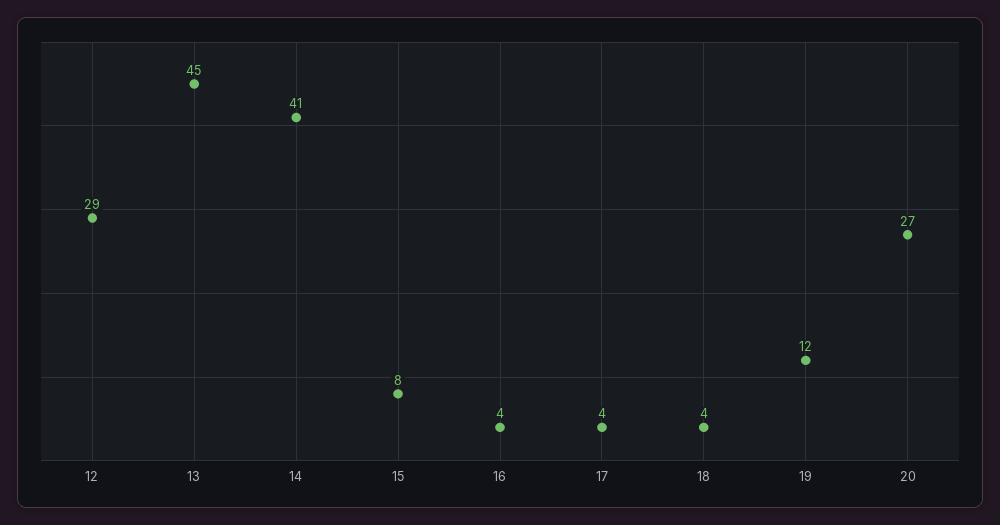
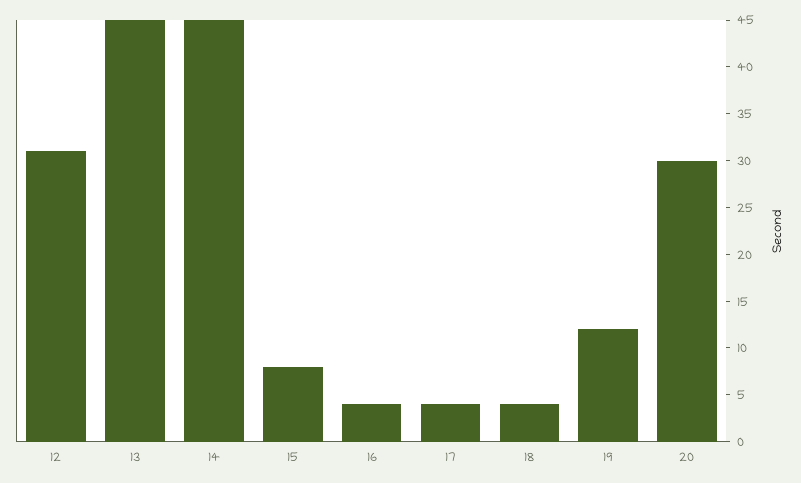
12: 29 -> 31
14: 41 -> 45
20: 27 -> 30

